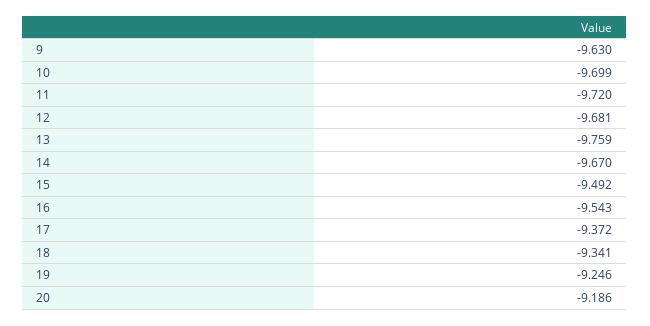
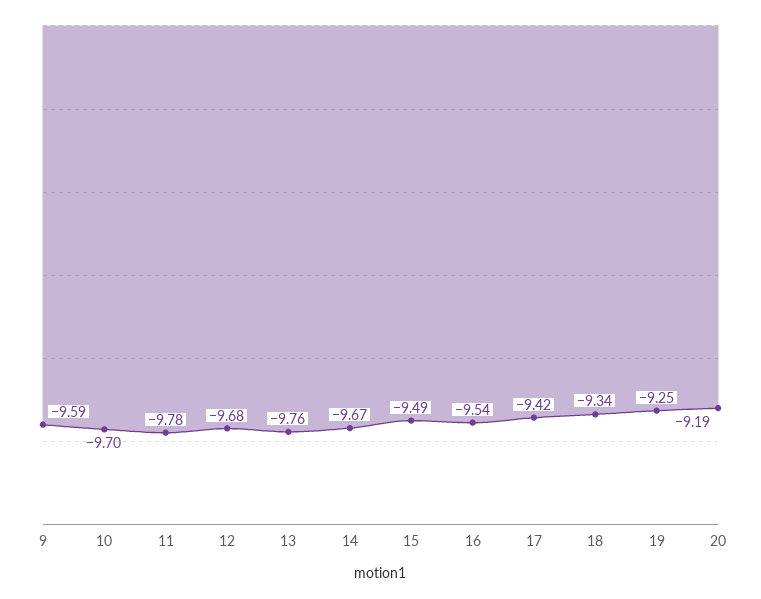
9: -9.63 -> -9.59
11: -9.72 -> -9.78
17: -9.372 -> -9.42

